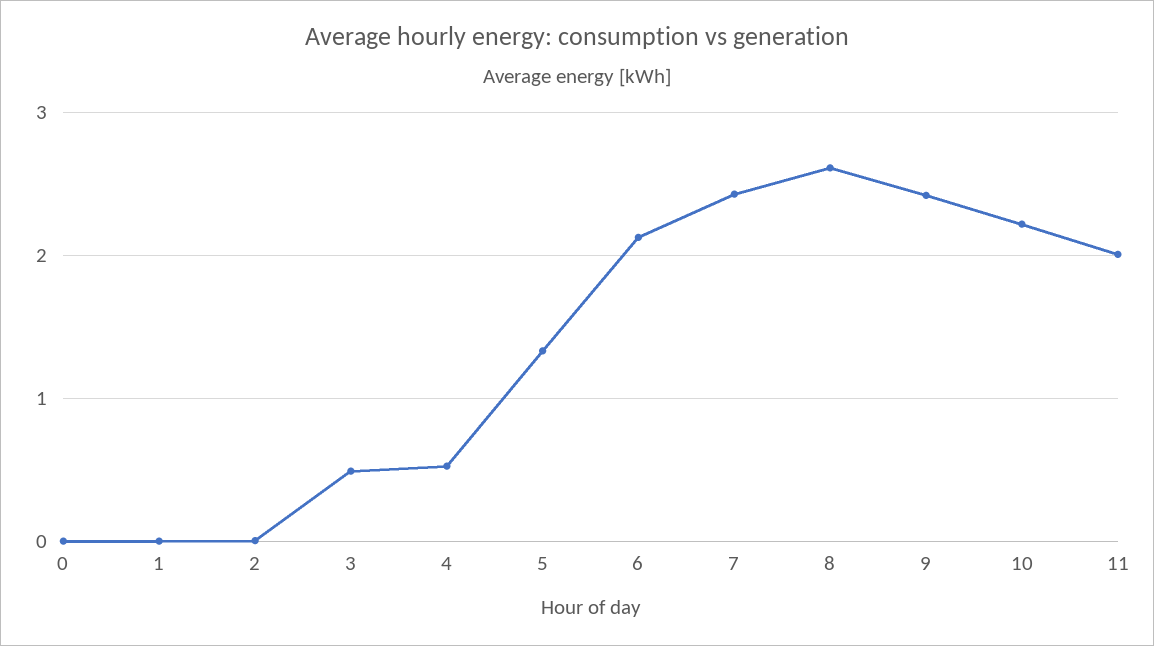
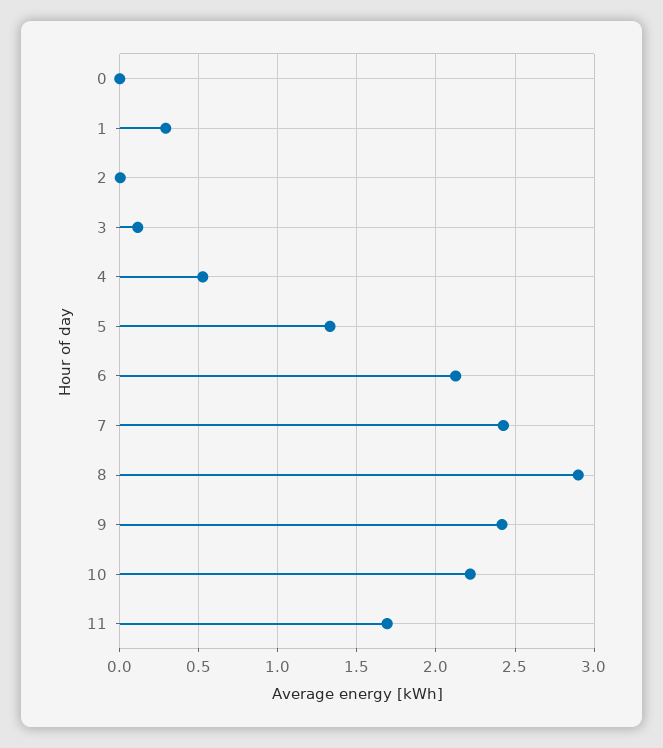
1: 0 -> 0.3
3: 0.5 -> 0.1
8: 2.6 -> 2.9
11: 2 -> 1.7

